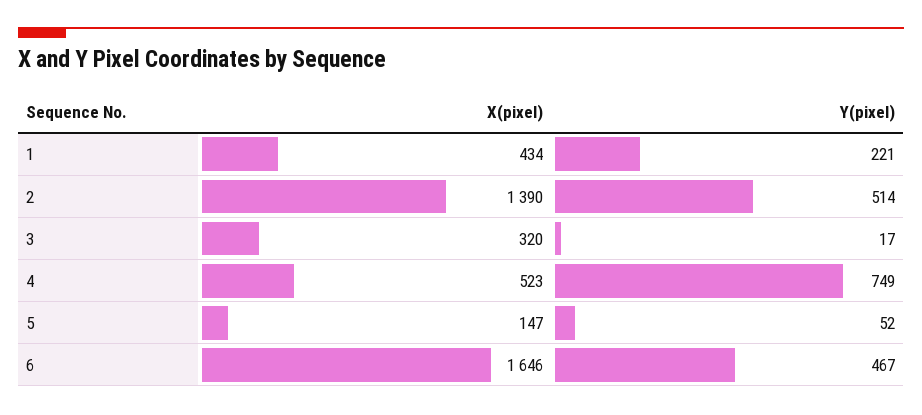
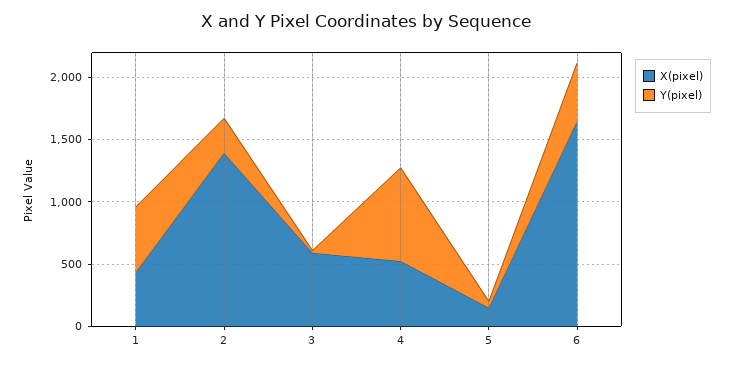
Y(pixel), 1: 221 -> 500
Y(pixel), 2: 514 -> 300
X(pixel), 3: 320 -> 600

